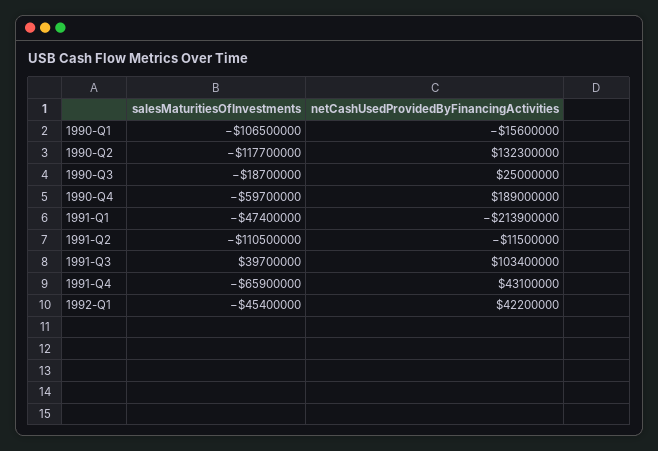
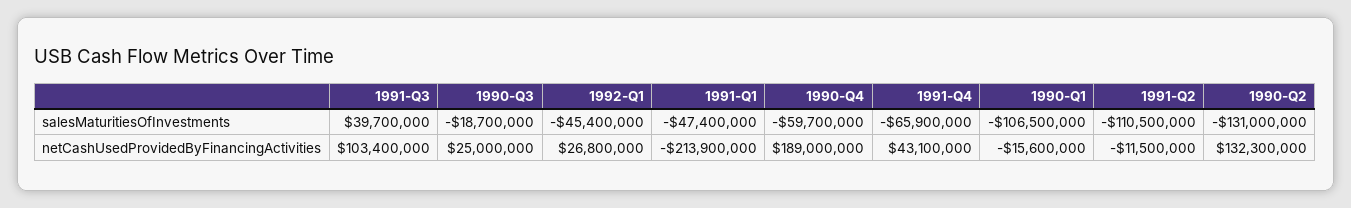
salesMaturitiesOfInvestments, 1990-Q2: -117700000 -> -131000000
netCashUsedProvidedByFinancingActivities, 1992-Q1: 42200000 -> 26800000

